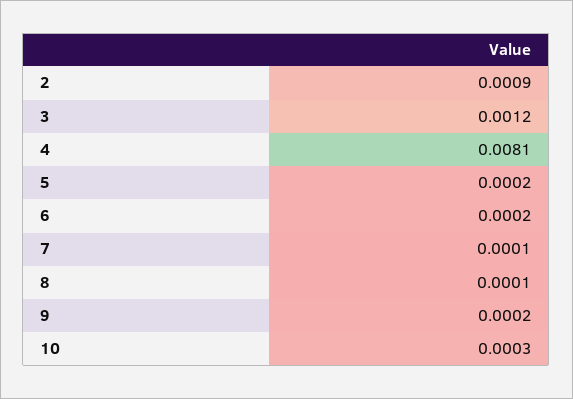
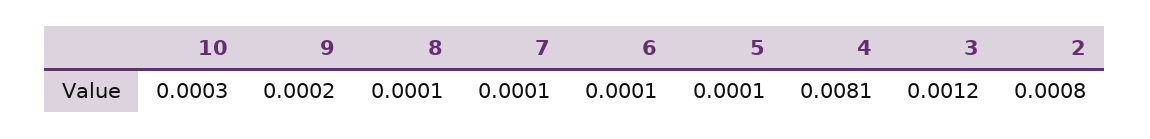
2: 0.0009 -> 0.0008
5: 0.0002 -> 0.0001
6: 0.0002 -> 0.0001

